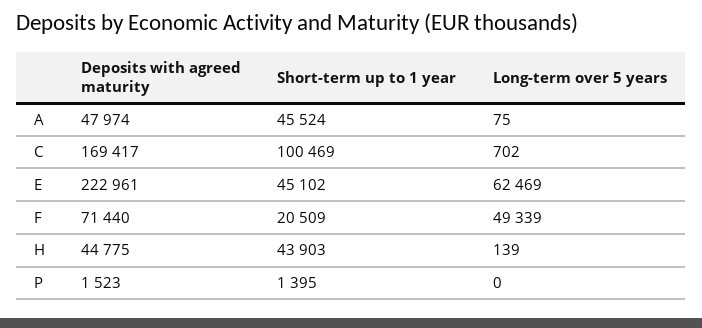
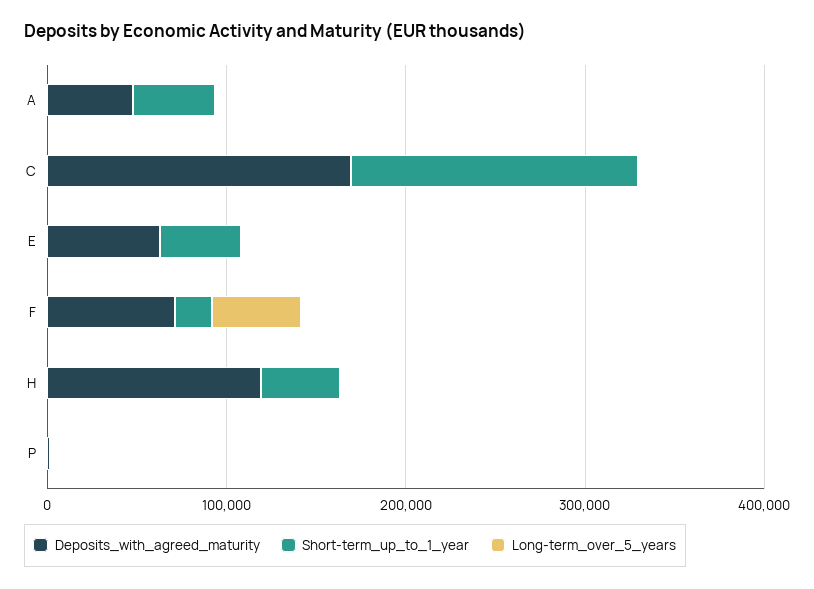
Short-term up to 1 year, C: 100469 -> 160000
Deposits with agreed maturity, E: 222961 -> 60000
Long-term over 5 years, E: 62469 -> 0
Deposits with agreed maturity, H: 44775 -> 120000

